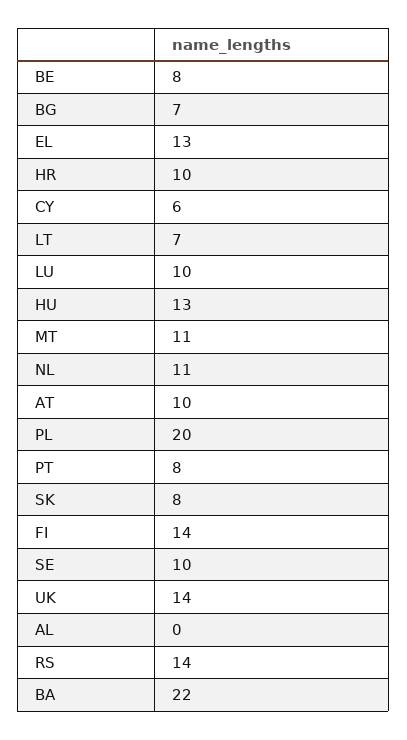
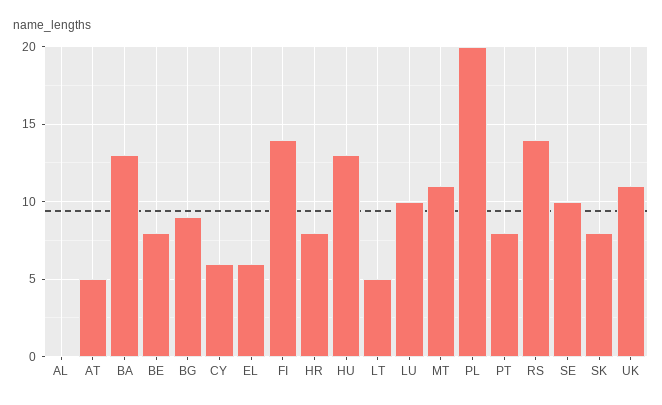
BG: 7 -> 9
EL: 13 -> 6
HR: 10 -> 8
LT: 7 -> 5
NL: 11 -> none
AT: 10 -> 5
UK: 14 -> 11
BA: 22 -> 13

